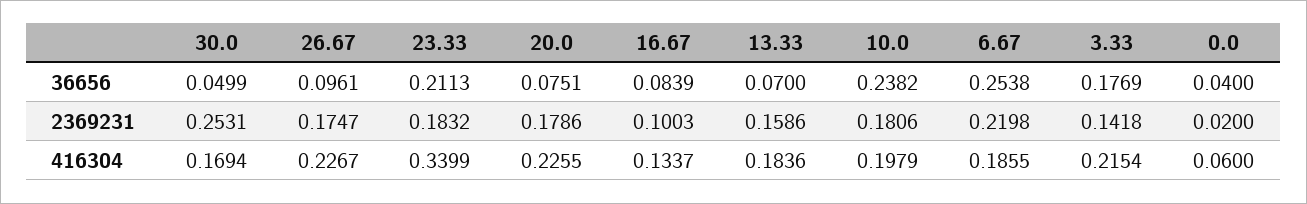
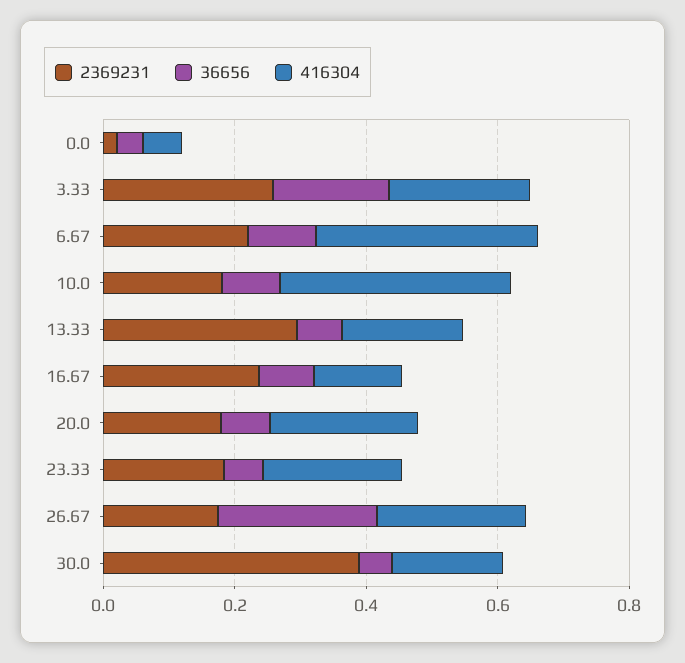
36656, 26.67: 0.0961 -> 0.25
36656, 23.33: 0.2113 -> 0.05
36656, 10.0: 0.2382 -> 0.1
36656, 6.67: 0.2538 -> 0.1
2369231, 30.0: 0.2531 -> 0.4
2369231, 16.67: 0.1003 -> 0.25
2369231, 13.33: 0.1586 -> 0.3
2369231, 3.33: 0.1418 -> 0.25
416304, 23.33: 0.3399 -> 0.2
416304, 10.0: 0.1979 -> 0.35
416304, 6.67: 0.1855 -> 0.35

